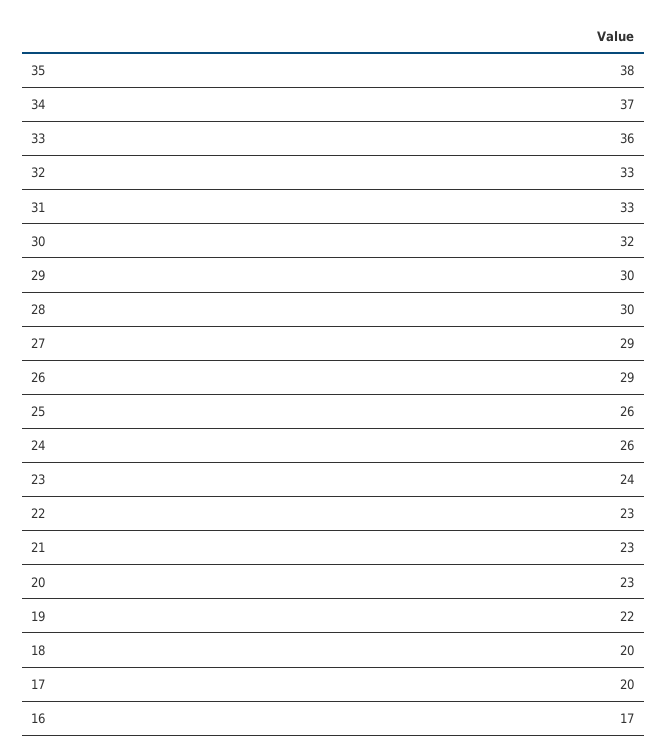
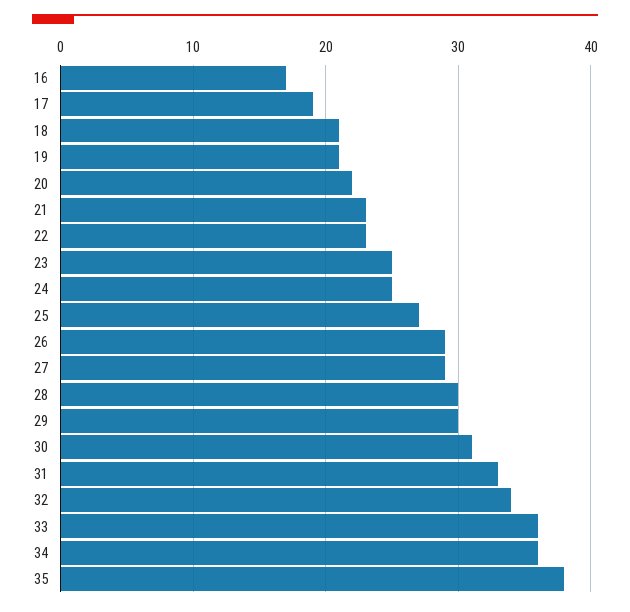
34: 37 -> 36
32: 33 -> 34
30: 32 -> 31
25: 26 -> 27
24: 26 -> 25
23: 24 -> 25
20: 23 -> 22
19: 22 -> 21
18: 20 -> 21
17: 20 -> 19

